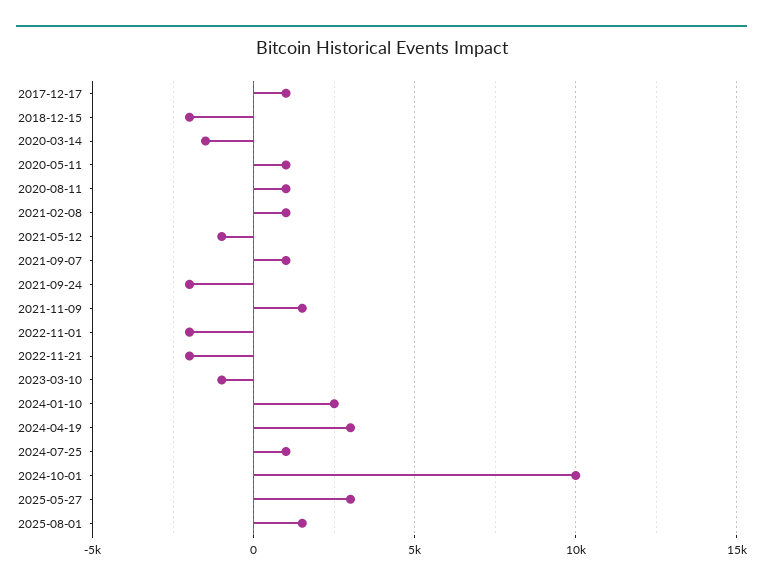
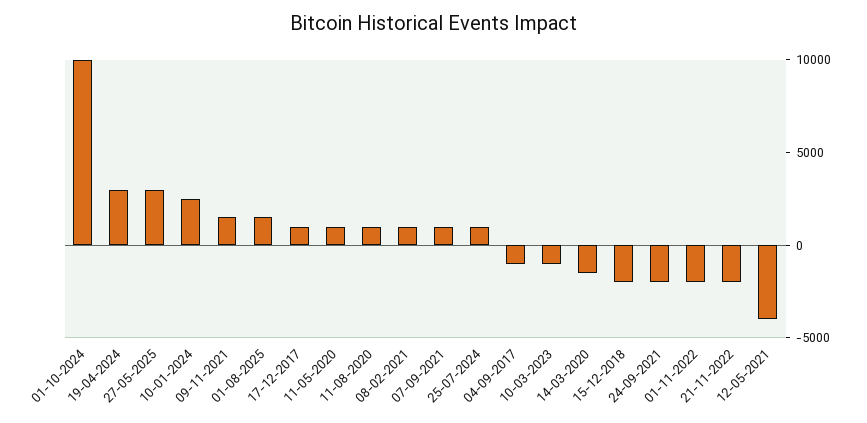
2021-05-12: -1000 -> -4000
04-09-2017: none -> -1000

